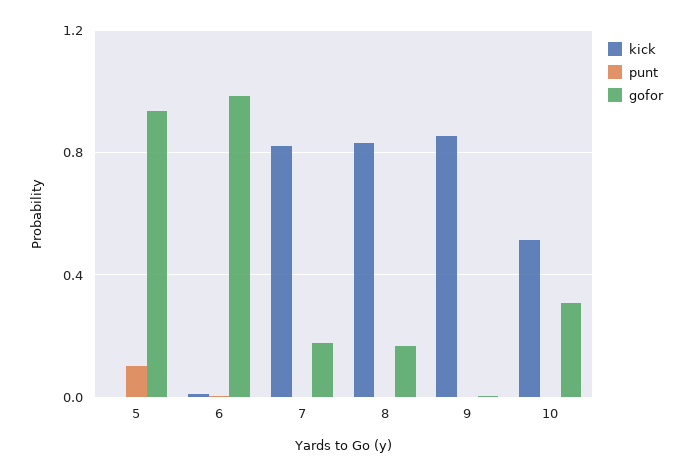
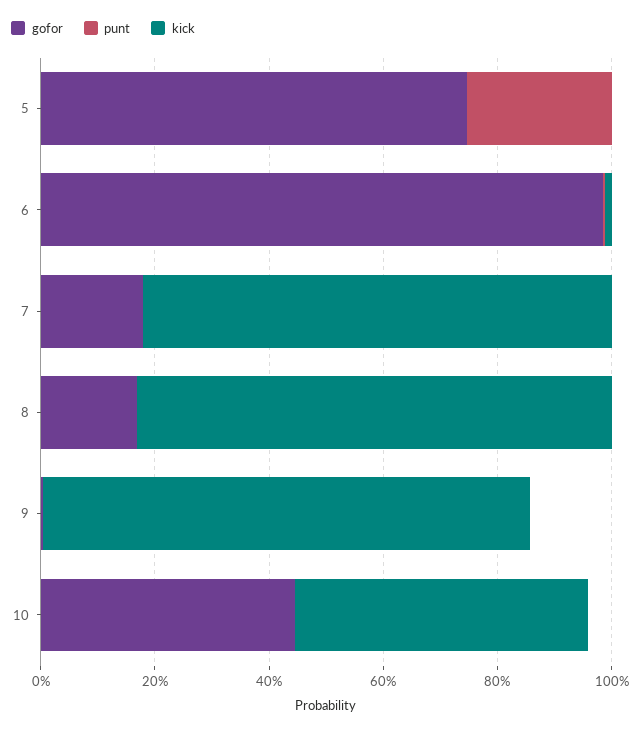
punt, 5: 0.1 -> 0.25
gofor, 5: 0.95 -> 0.75
gofor, 10: 0.3 -> 0.45

